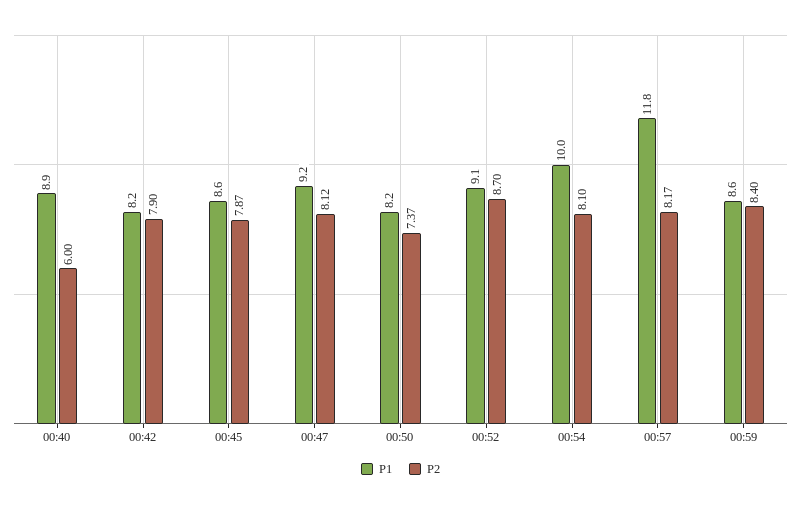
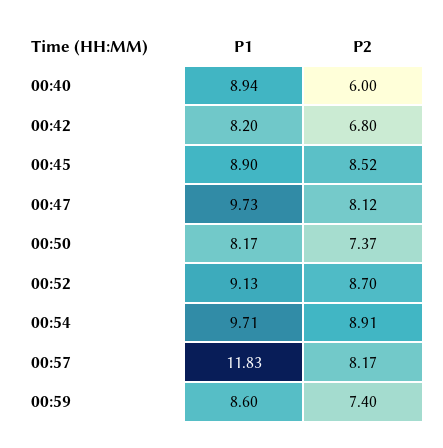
P2, 00:42: 7.9 -> 6.8
P1, 00:45: 8.6 -> 8.9
P2, 00:45: 7.87 -> 8.52
P1, 00:47: 9.2 -> 9.73
P1, 00:54: 10 -> 9.71
P2, 00:54: 8.1 -> 8.91
P2, 00:59: 8.4 -> 7.4

